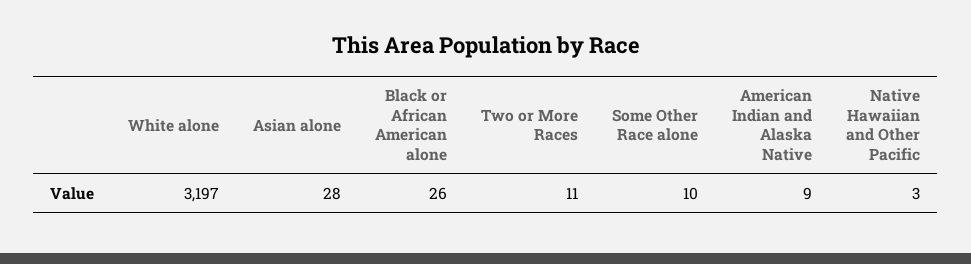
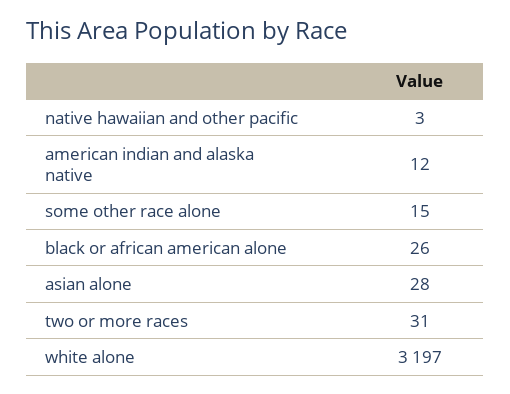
Two or More Races: 11 -> 31
Some Other Race alone: 10 -> 15
American Indian and Alaska Native: 9 -> 12

